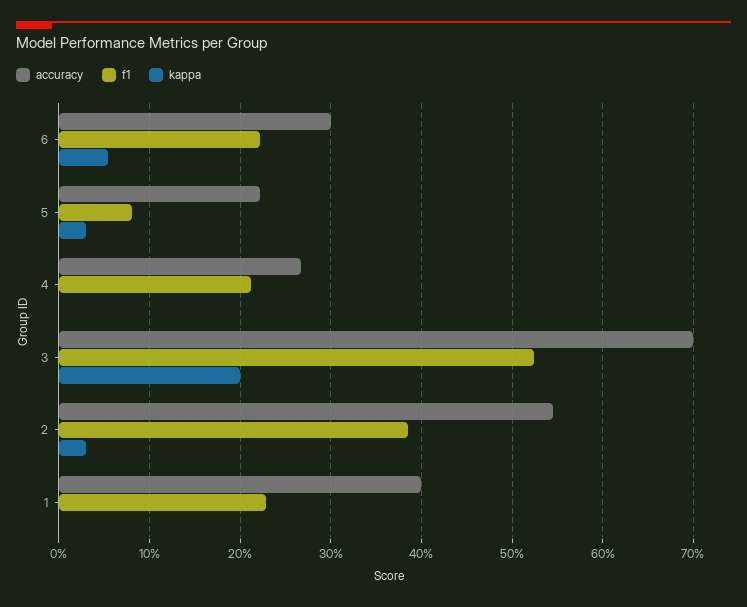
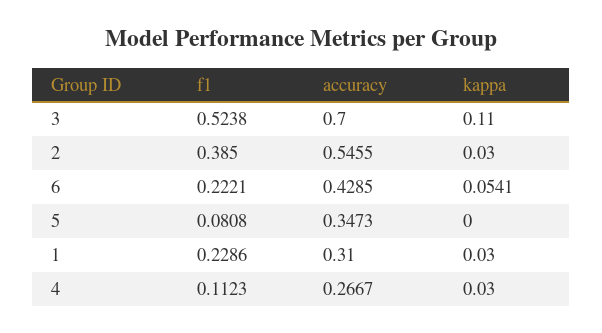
accuracy, 6: 0.3 -> 0.4285
accuracy, 5: 0.22 -> 0.3473
kappa, 5: 0.03 -> 0
f1, 4: 0.21 -> 0.1123
kappa, 4: 0 -> 0.03
kappa, 3: 0.2 -> 0.11
accuracy, 1: 0.4 -> 0.31
kappa, 1: 0 -> 0.03

